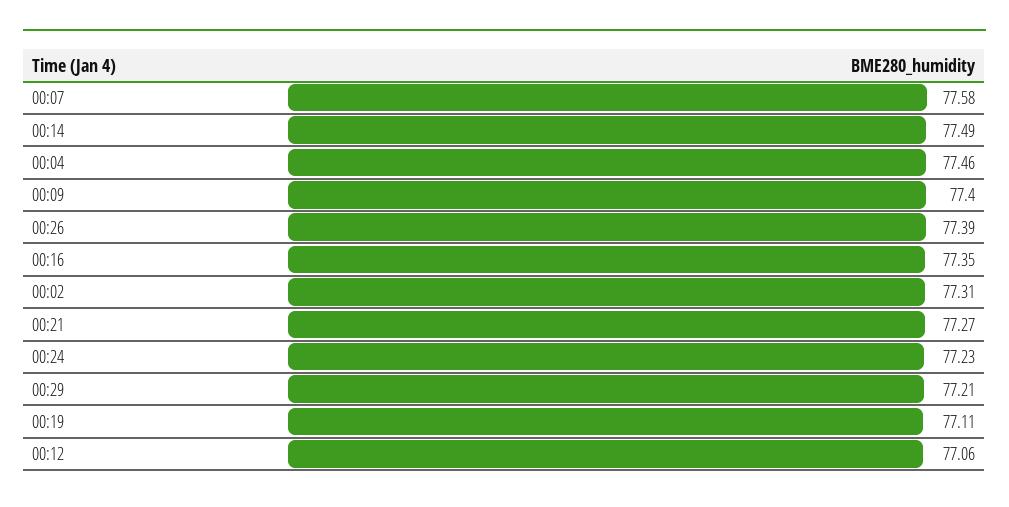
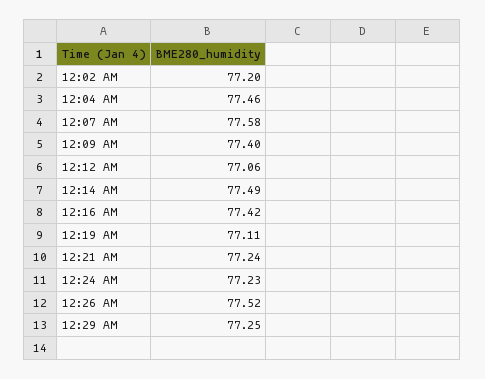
00:26: 77.39 -> 77.52
00:16: 77.35 -> 77.42
00:02: 77.31 -> 77.2
00:21: 77.27 -> 77.24
00:29: 77.21 -> 77.25

